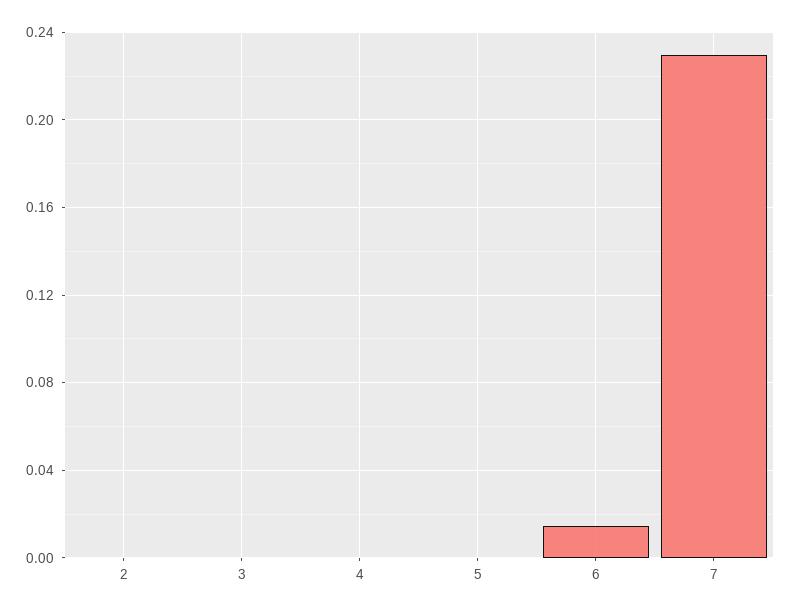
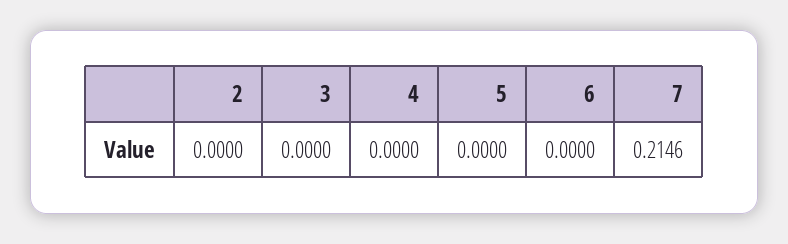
6: 0.015 -> 0
7: 0.23 -> 0.2146

